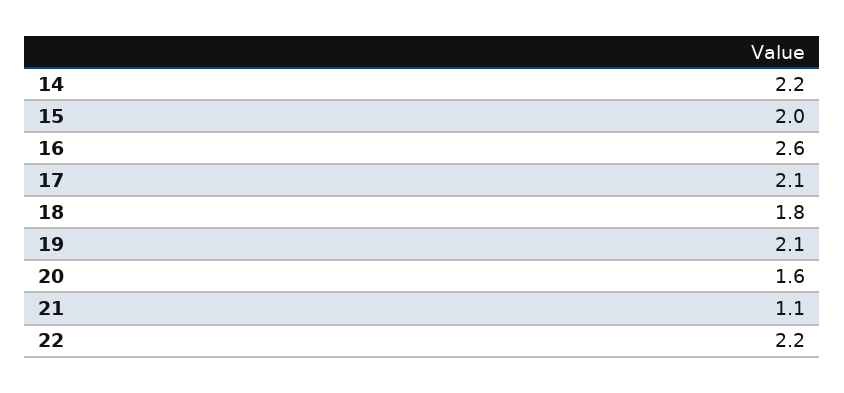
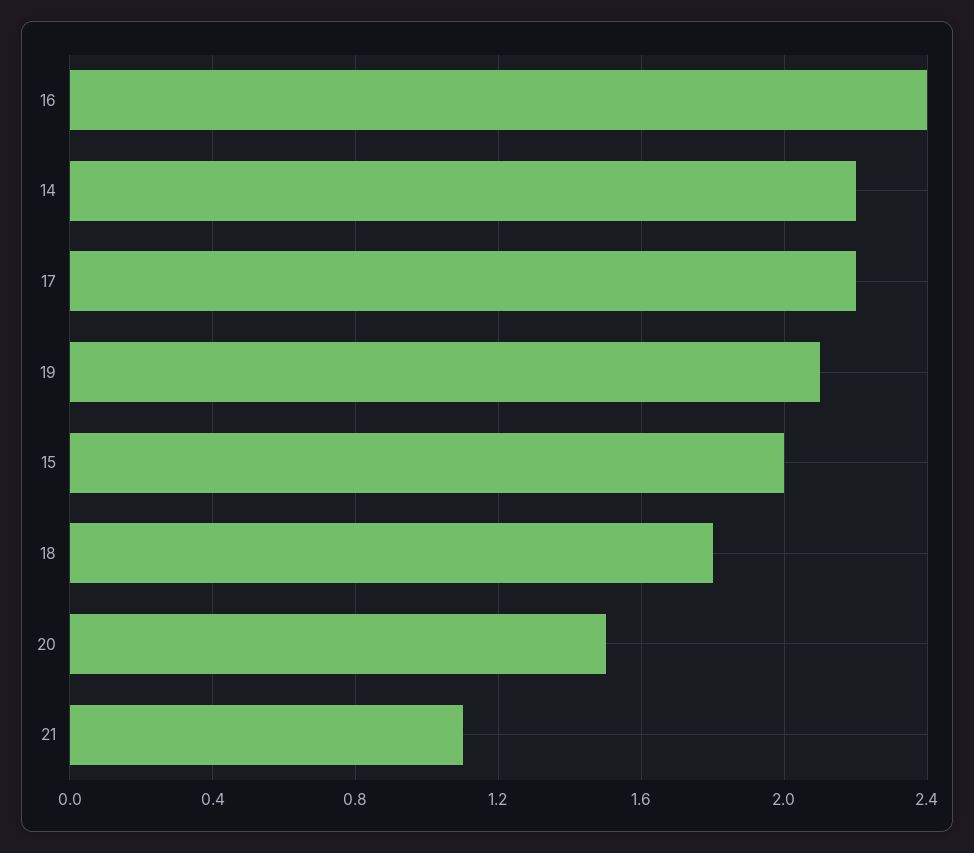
16: 2.6 -> 2.4
17: 2.1 -> 2.2
20: 1.6 -> 1.5
22: 2.2 -> none

